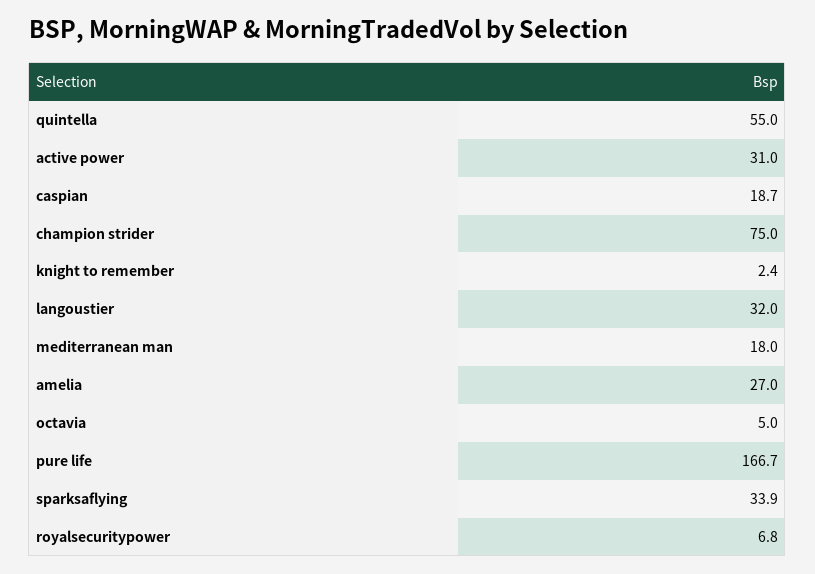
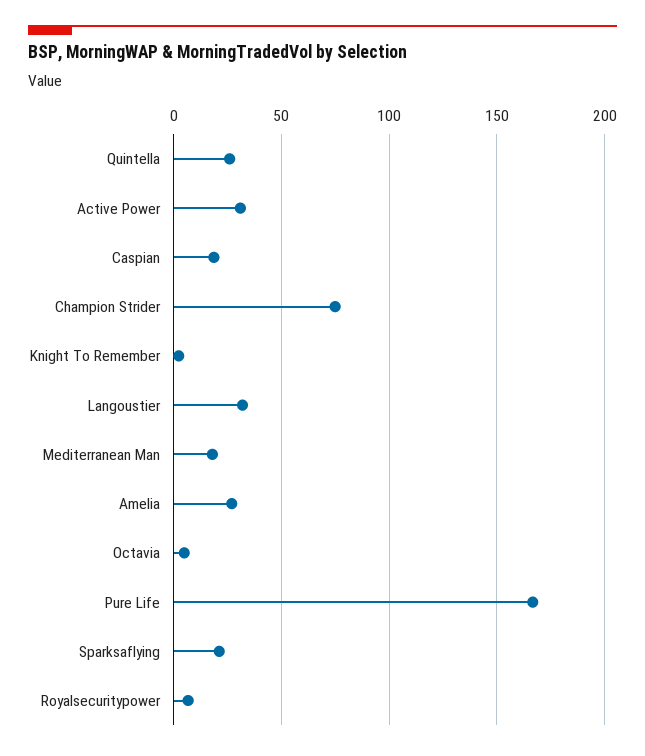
quintella: 55 -> 25
sparksaflying: 33.9 -> 20

